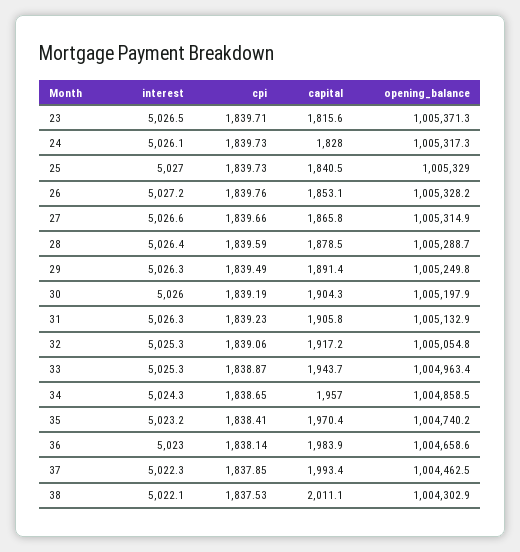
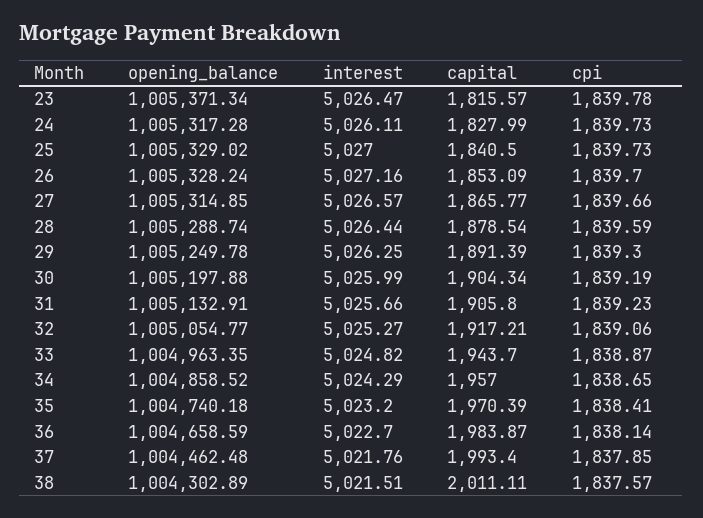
cpi, 23: 1839.71 -> 1839.78
cpi, 26: 1839.76 -> 1839.7
cpi, 29: 1839.49 -> 1839.3
interest, 31: 5026.3 -> 5025.66
interest, 33: 5025.3 -> 5024.82
interest, 36: 5023 -> 5022.7
interest, 37: 5022.3 -> 5021.76
interest, 38: 5022.1 -> 5021.51
cpi, 38: 1837.53 -> 1837.57

